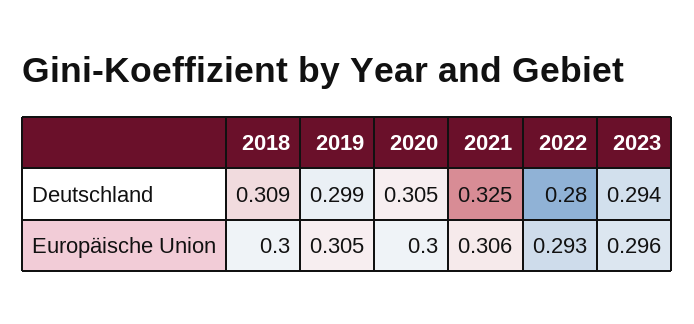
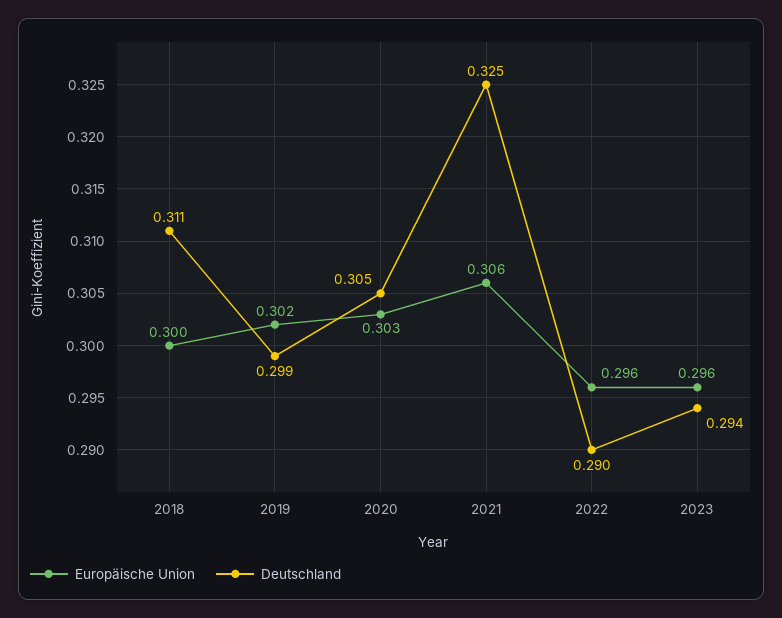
Deutschland, 2018: 0.309 -> 0.311
Deutschland, 2022: 0.28 -> 0.29
Europäische Union, 2019: 0.305 -> 0.302
Europäische Union, 2020: 0.3 -> 0.303
Europäische Union, 2022: 0.293 -> 0.296

